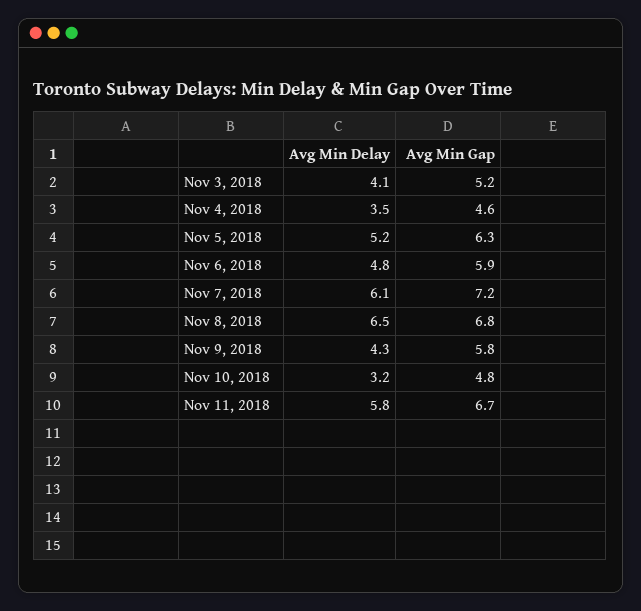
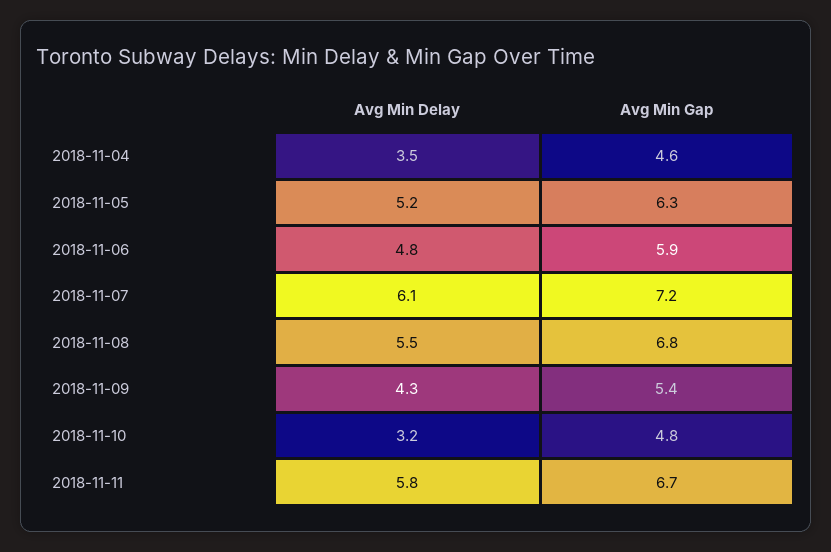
Avg Min Delay, Nov 3, 2018: 4.1 -> none
Avg Min Gap, Nov 3, 2018: 5.2 -> none
Avg Min Delay, Nov 8, 2018: 6.5 -> 5.5
Avg Min Gap, Nov 9, 2018: 5.8 -> 5.4

